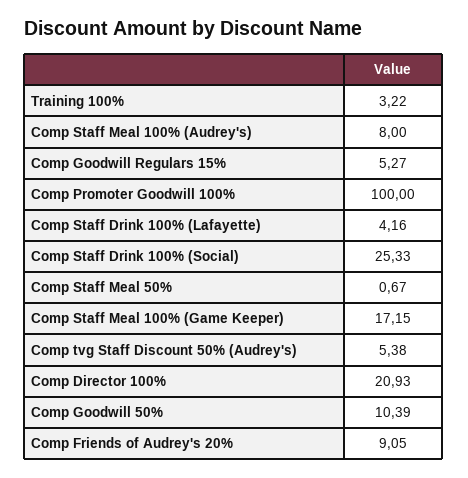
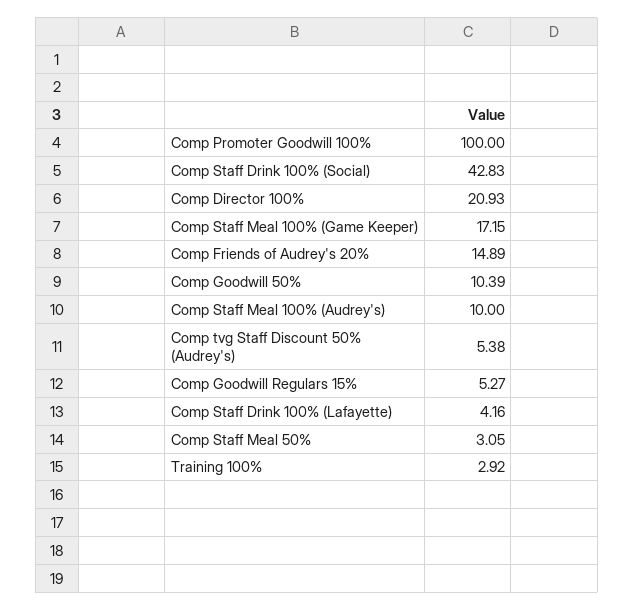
Training 100%: 3.22 -> 2.92
Comp Staff Meal 100% (Audrey's): 8 -> 10
Comp Staff Drink 100% (Social): 25.33 -> 42.83
Comp Staff Meal 50%: 0.67 -> 3.05
Comp Friends of Audrey's 20%: 9.05 -> 14.89

